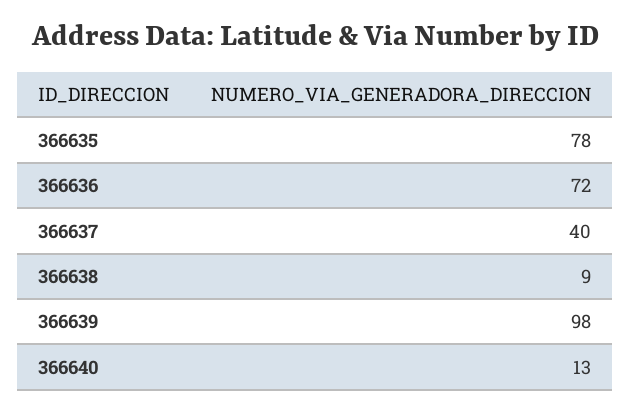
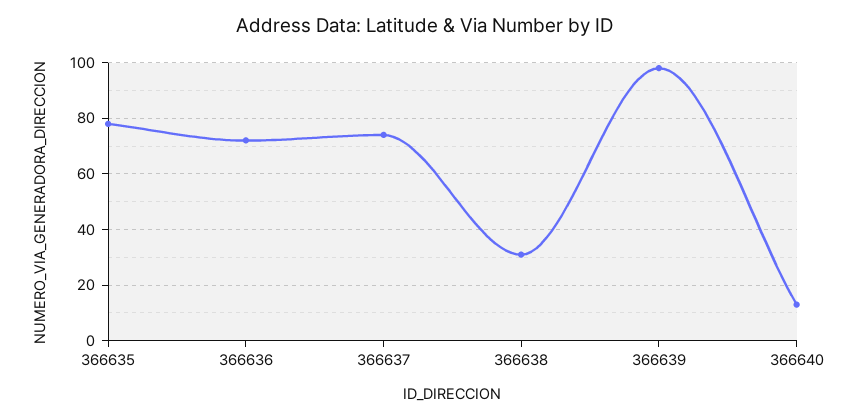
366637: 40 -> 75
366638: 9 -> 30

